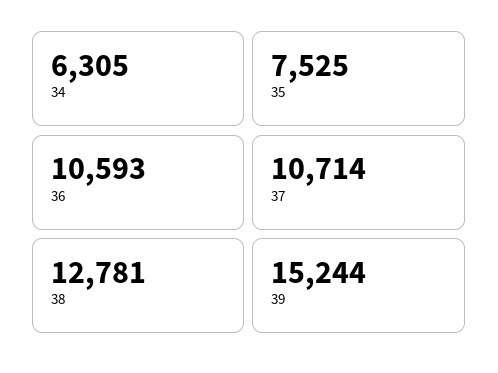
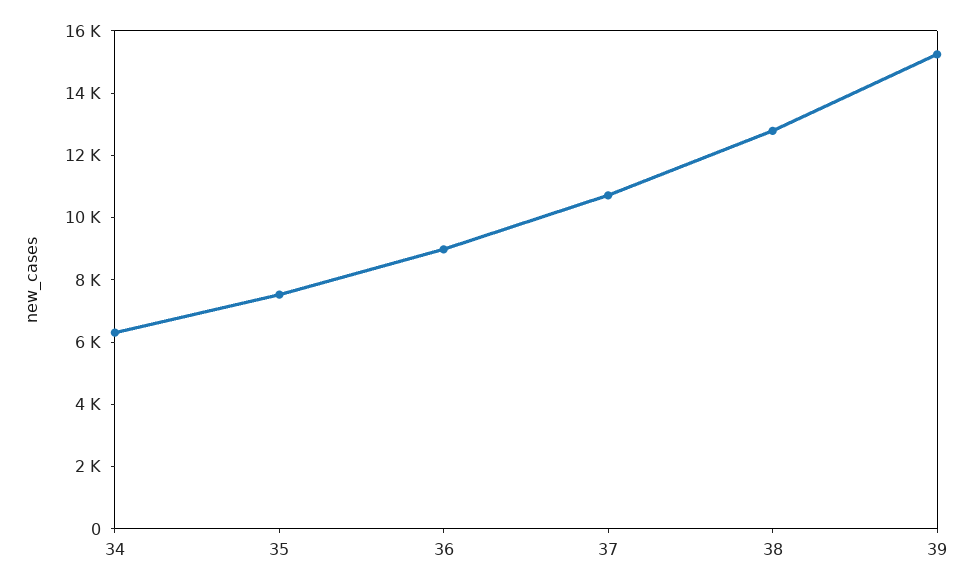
36: 10593 -> 9000

